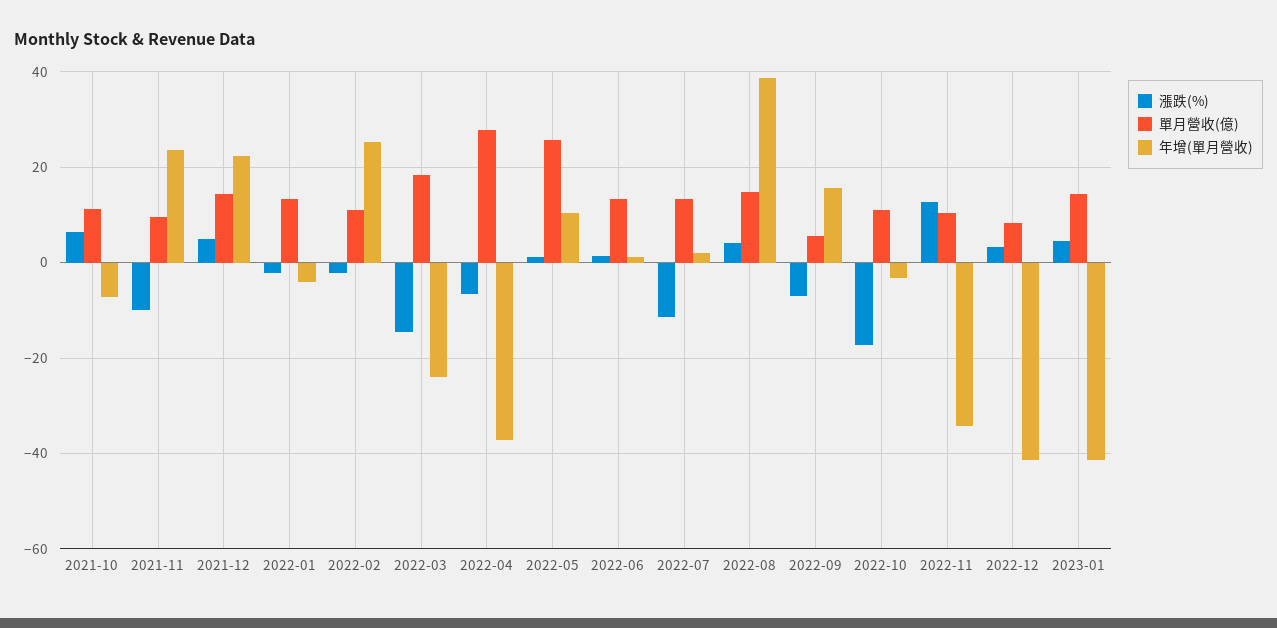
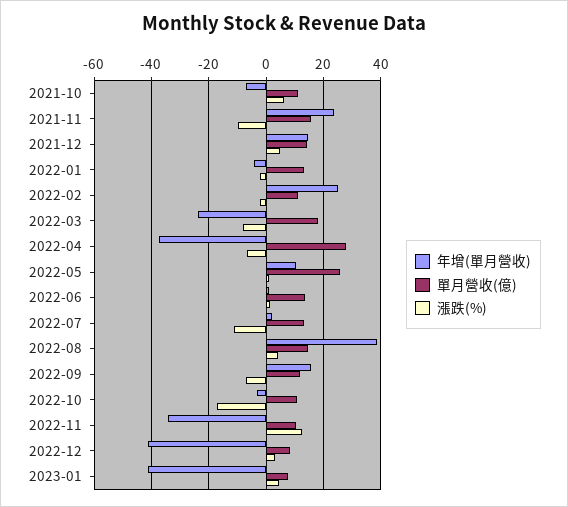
單月營收(億), 2021-11: 10 -> 15
年增(單月營收), 2021-12: 22 -> 15
漲跌(%), 2022-03: -14 -> -7.5
單月營收(億), 2022-09: 6 -> 12.5
單月營收(億), 2023-01: 14 -> 7.5

